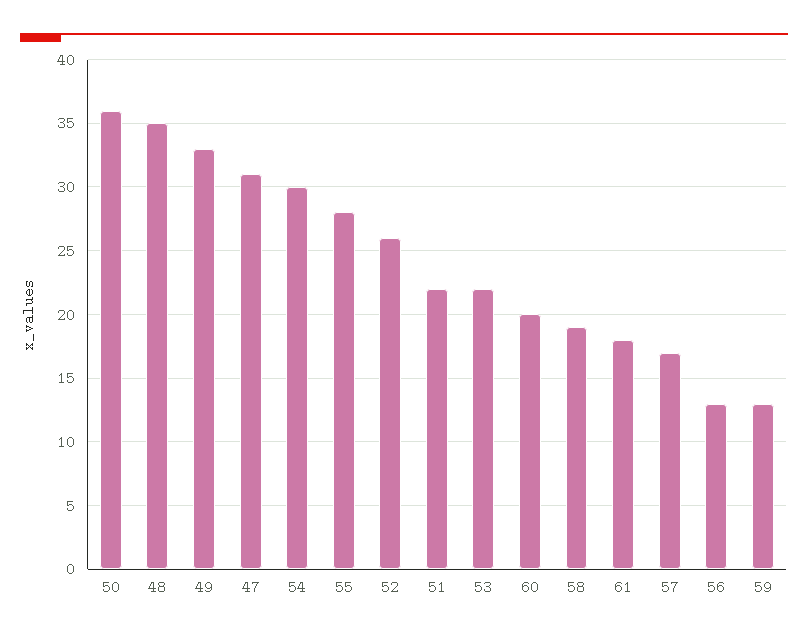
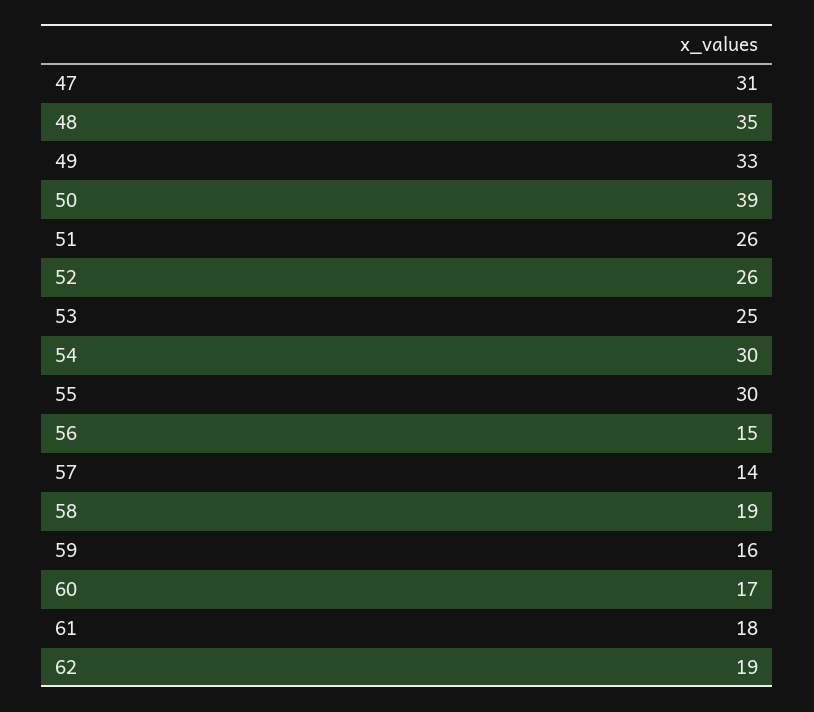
50: 36 -> 39
55: 28 -> 30
51: 22 -> 26
53: 22 -> 25
60: 20 -> 17
57: 17 -> 14
56: 13 -> 15
59: 13 -> 16
62: none -> 19

